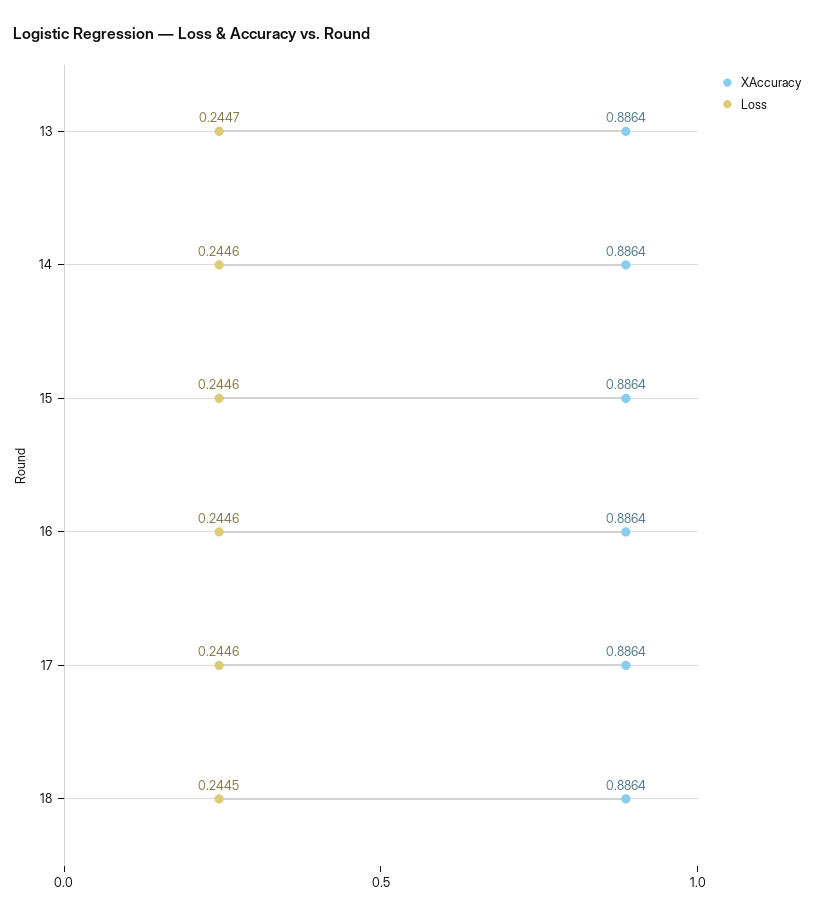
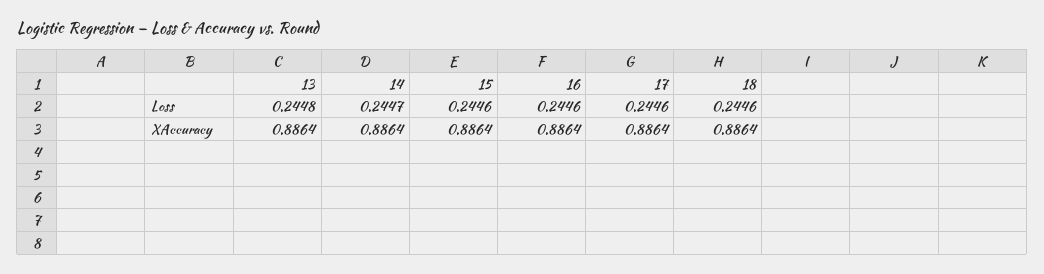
Loss, 13: 0.2447 -> 0.2448
Loss, 14: 0.2446 -> 0.2447
Loss, 18: 0.2445 -> 0.2446

